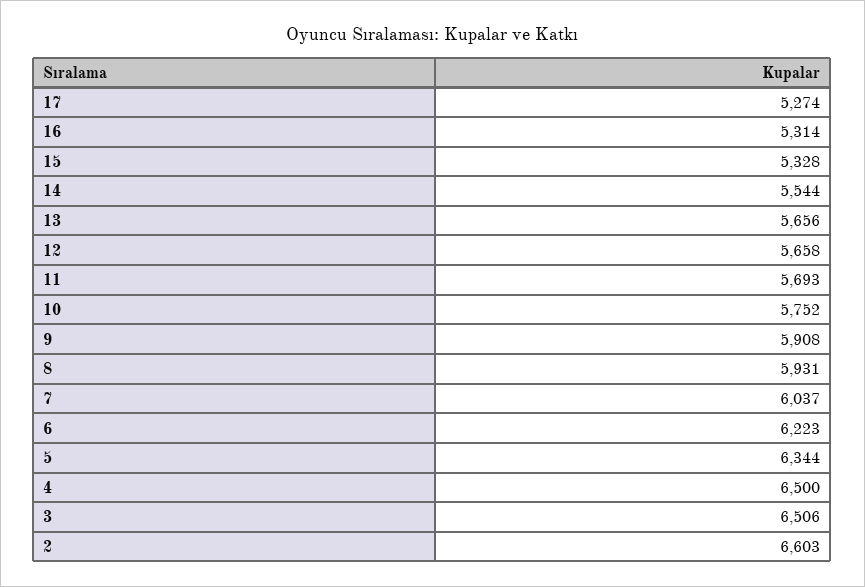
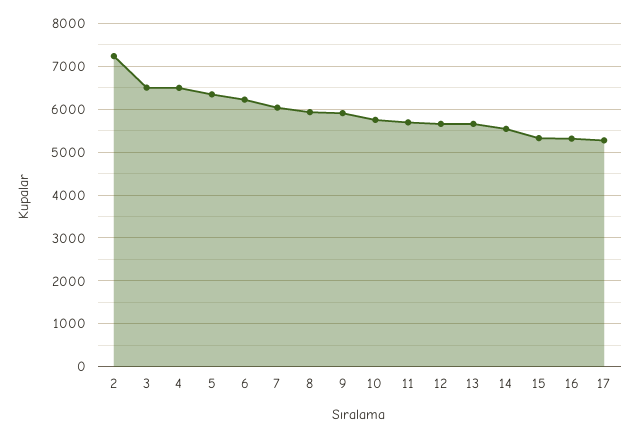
2: 6603 -> 7200

